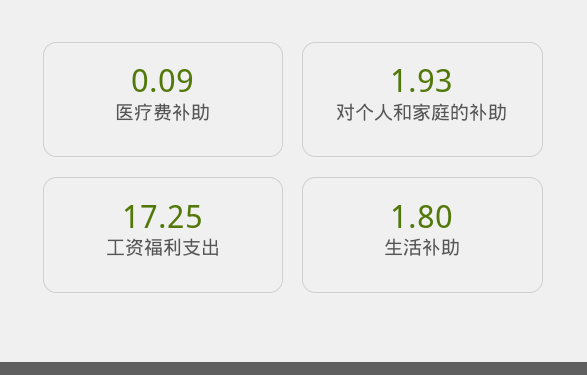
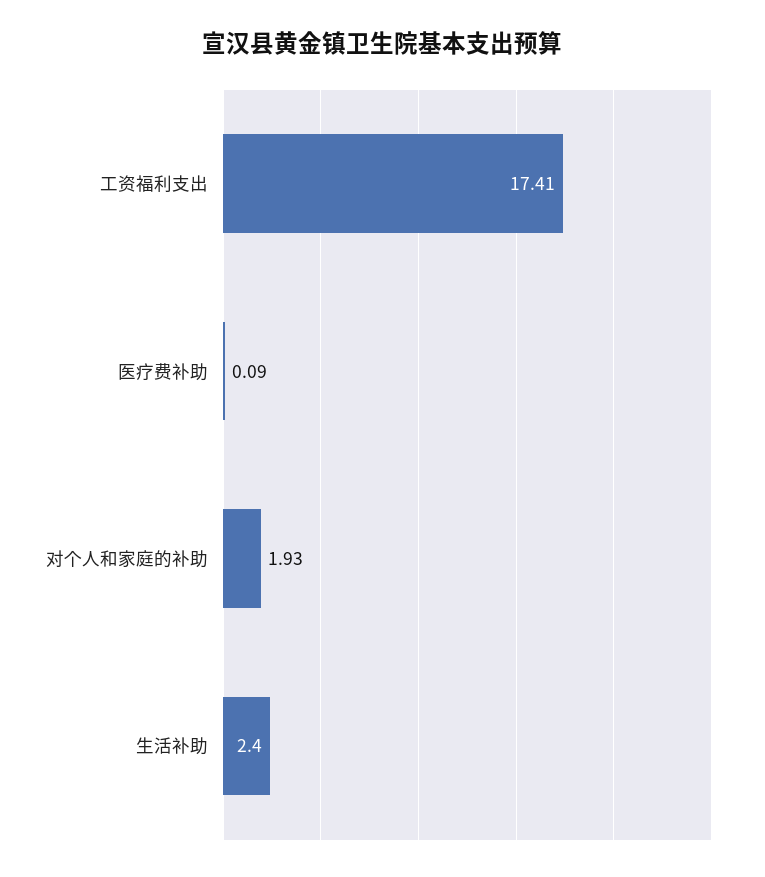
工资福利支出: 17.25 -> 17.41
生活补助: 1.8 -> 2.4

